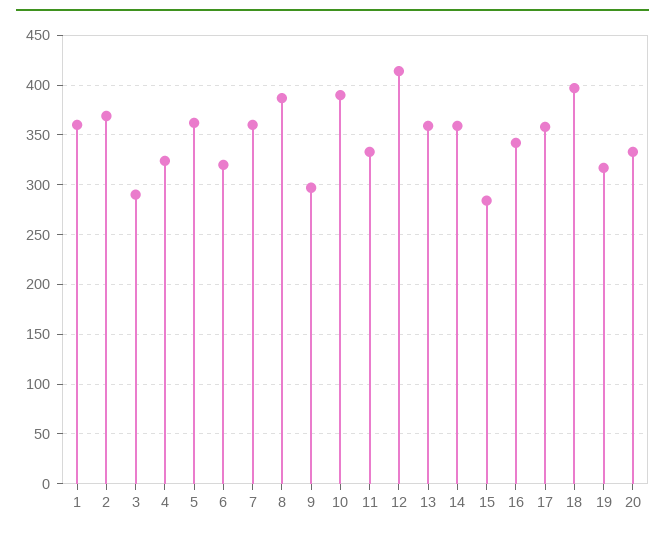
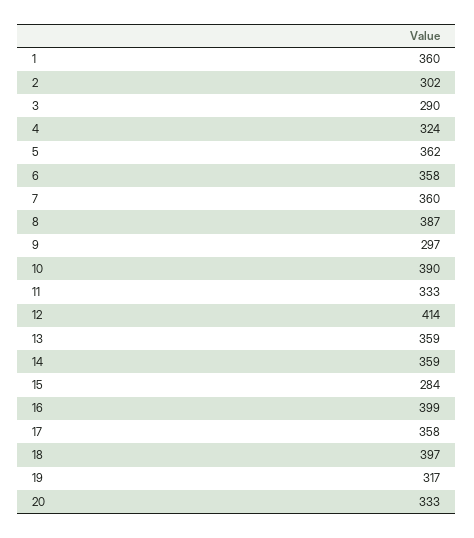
2: 370 -> 302
6: 320 -> 358
16: 340 -> 399

